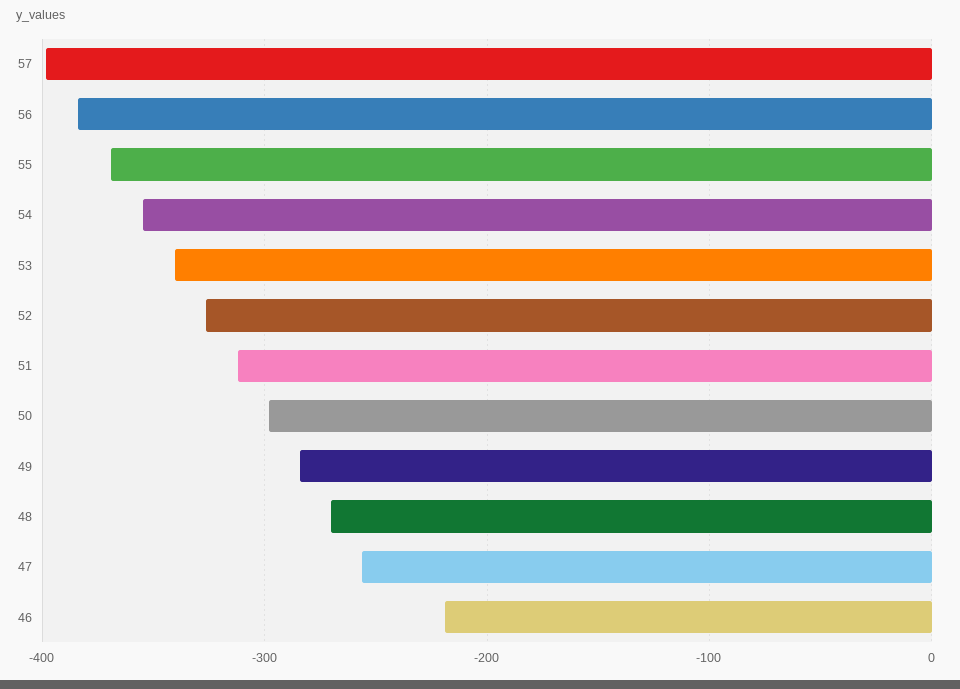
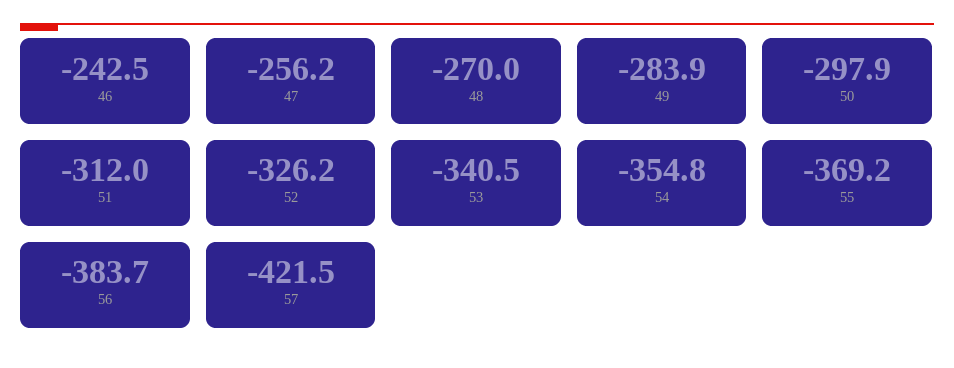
57: -400 -> -421.5
46: -220 -> -242.5

